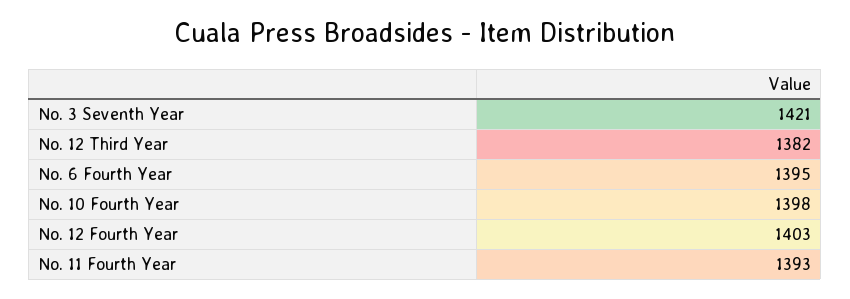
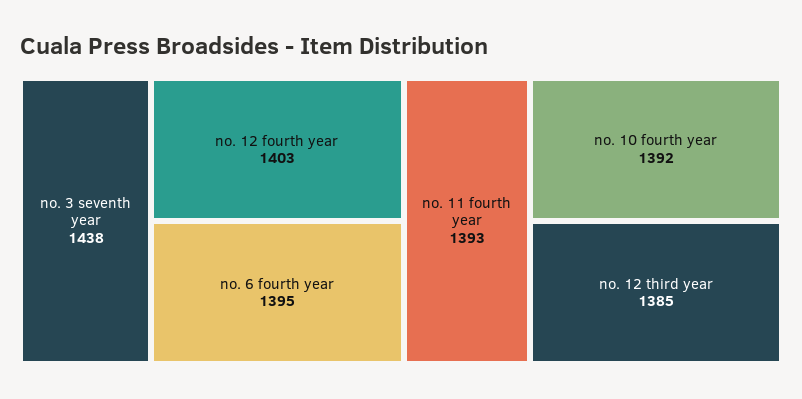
No. 3 Seventh Year: 1421 -> 1438
No. 12 Third Year: 1382 -> 1385
No. 10 Fourth Year: 1398 -> 1392

